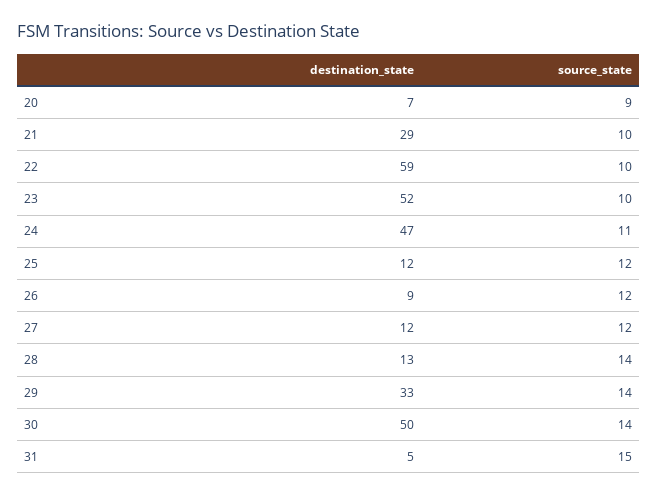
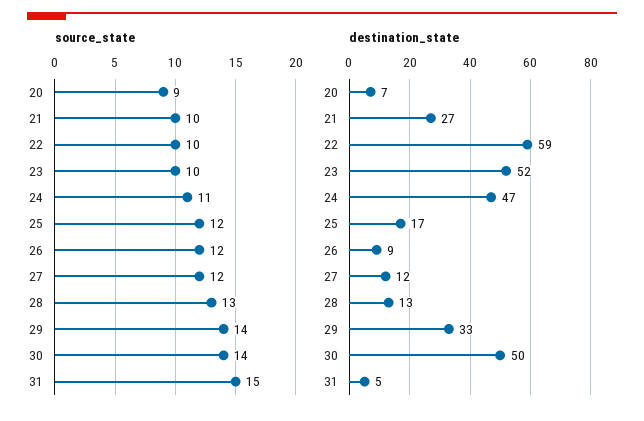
destination_state, 21: 29 -> 27
destination_state, 25: 12 -> 17
source_state, 28: 14 -> 13

